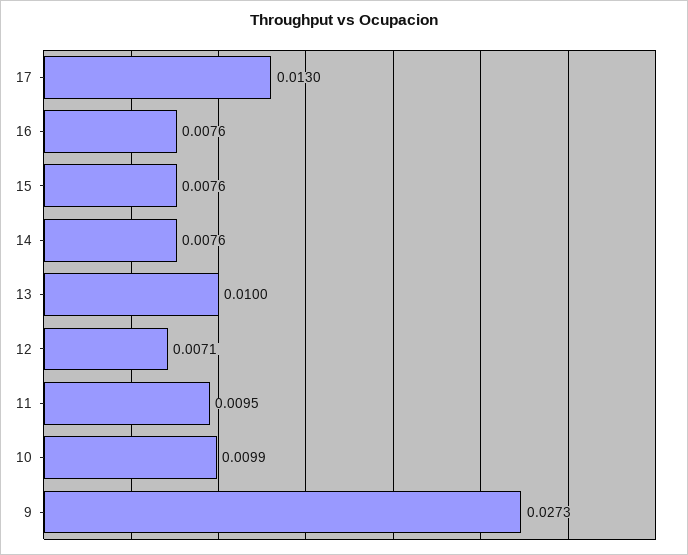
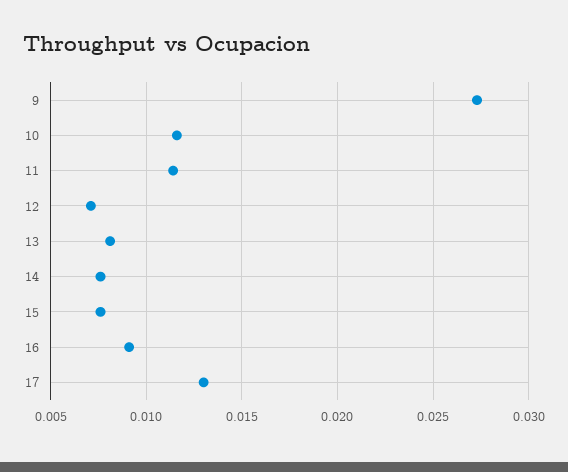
16: 0.0076 -> 0.009
13: 0.01 -> 0.008
11: 0.0095 -> 0.0115
10: 0.0099 -> 0.0115

